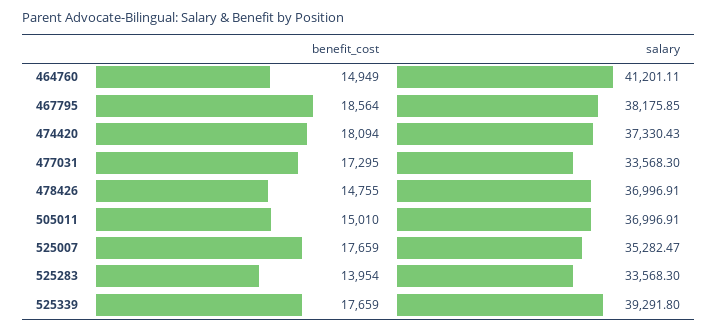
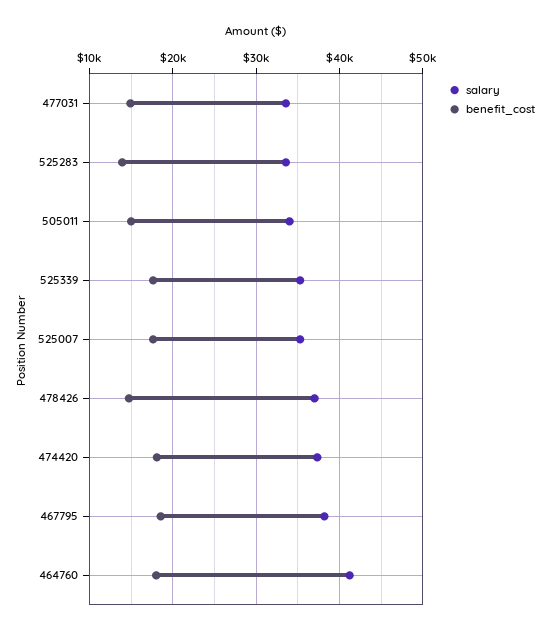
benefit_cost, 464760: 14949 -> 18000
benefit_cost, 477031: 17295 -> 15000
salary, 505011: 36996.91 -> 34000
salary, 525339: 39291.8 -> 35000

